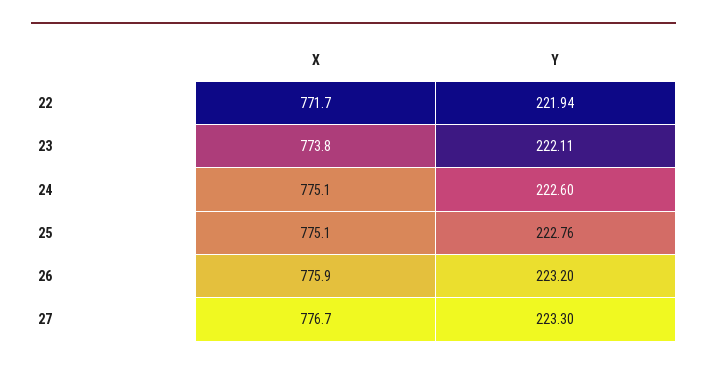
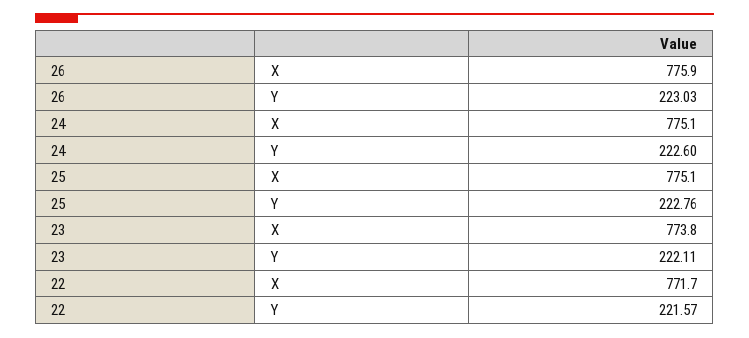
Y, 22: 221.94 -> 221.57
Y, 26: 223.2 -> 223.03
X, 27: 776.7 -> none
Y, 27: 223.3 -> none

